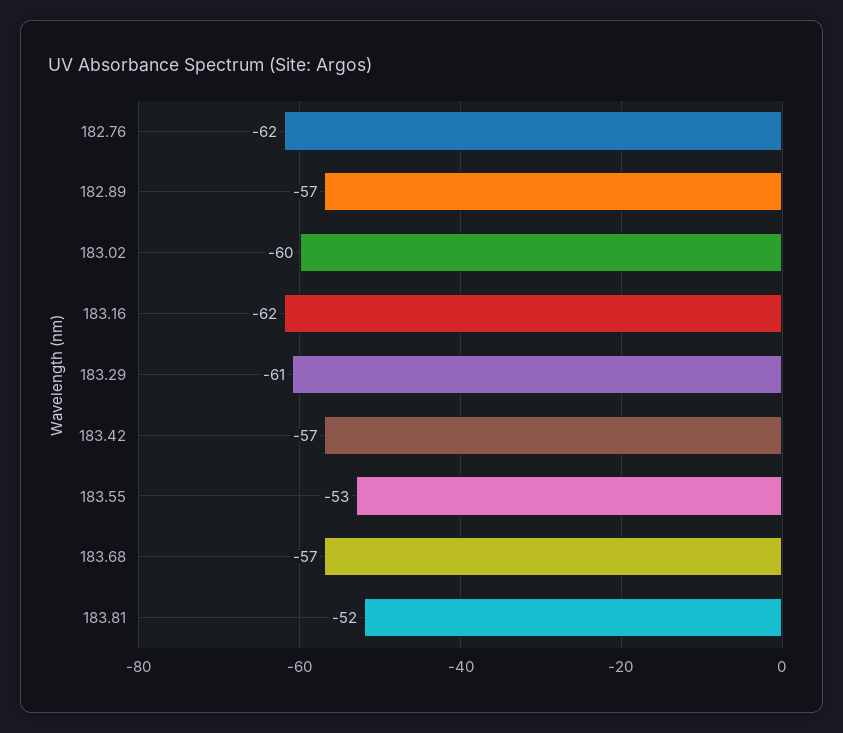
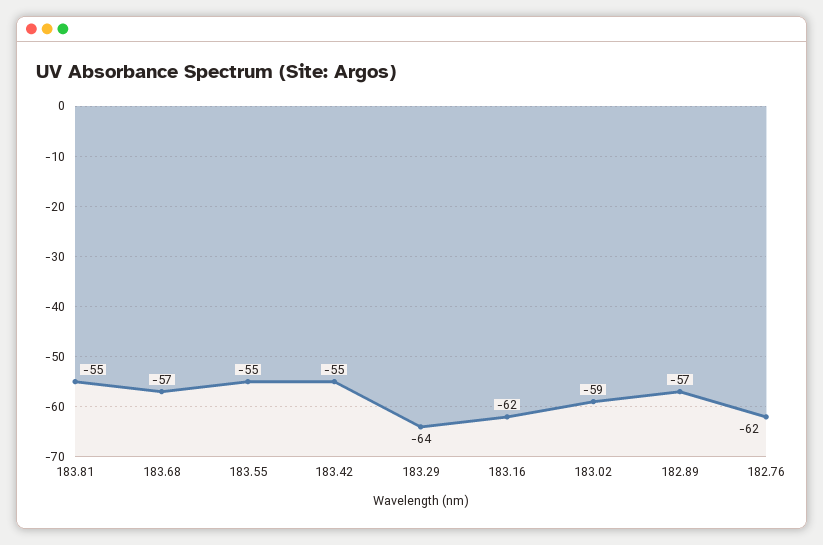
183.02: -60 -> -59
183.29: -61 -> -64
183.42: -57 -> -55
183.55: -53 -> -55
183.81: -52 -> -55

